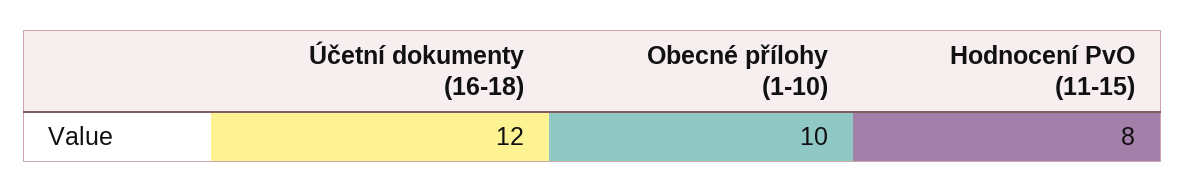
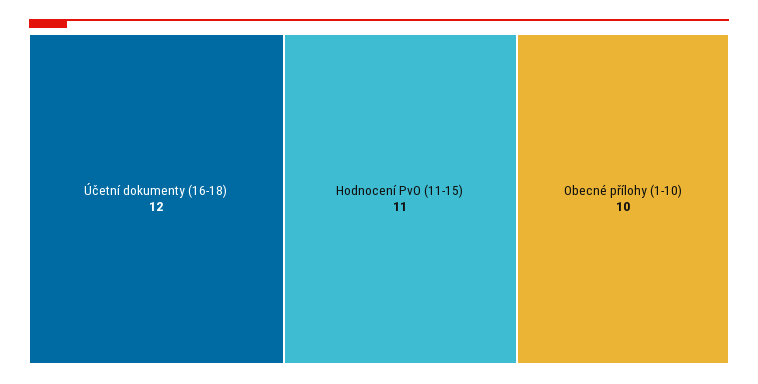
Hodnocení PvO (11-15): 8 -> 11

